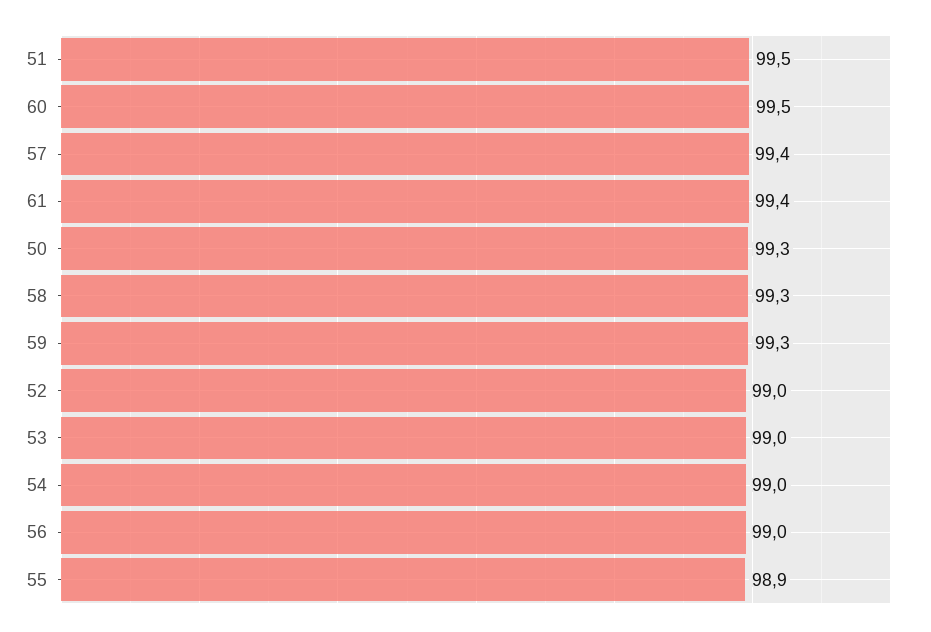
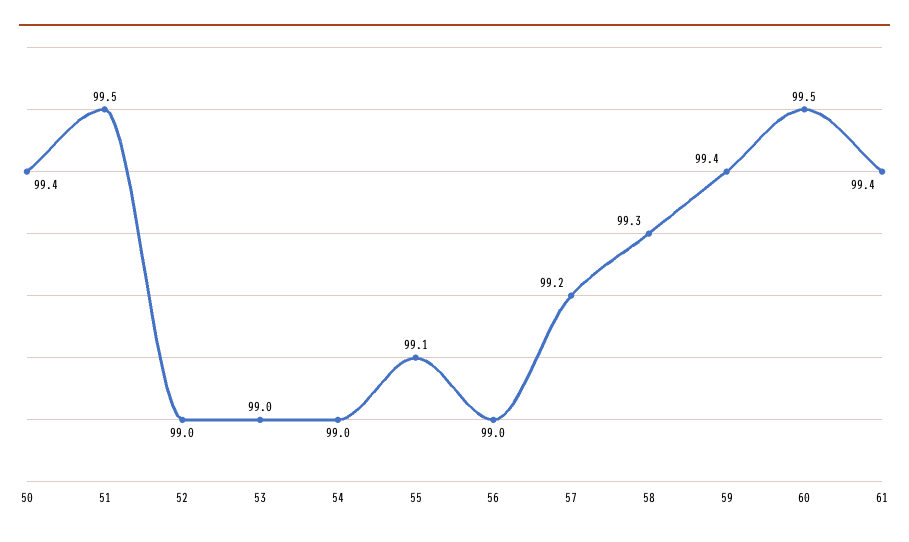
57: 99.4 -> 99.2
50: 99.3 -> 99.4
59: 99.3 -> 99.4
55: 98.9 -> 99.1

